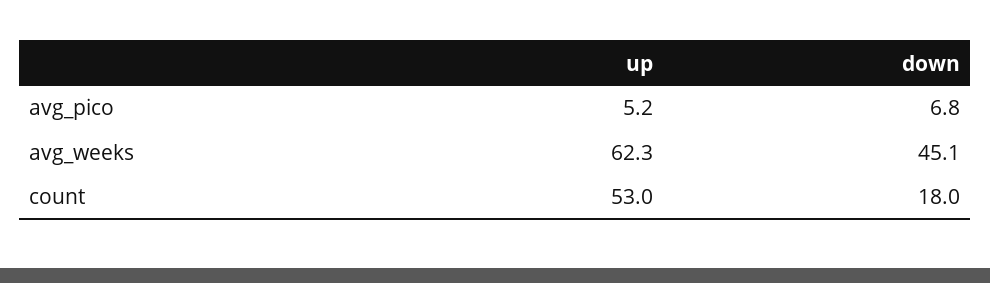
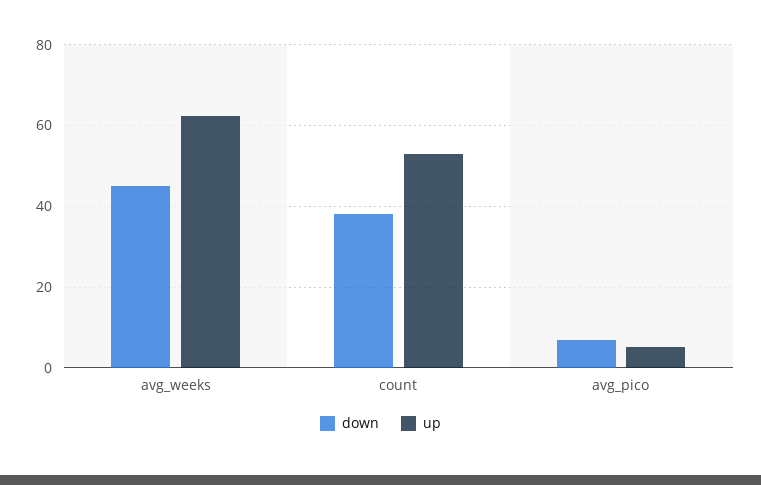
down, count: 18 -> 38

